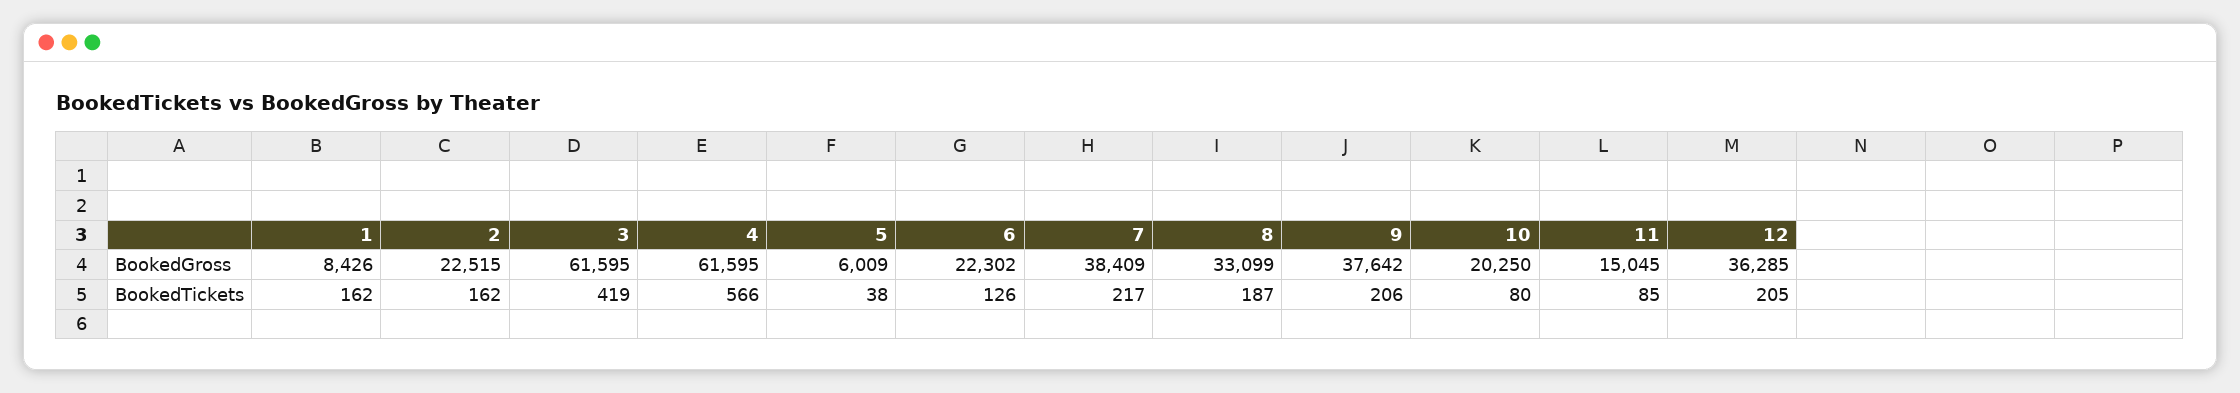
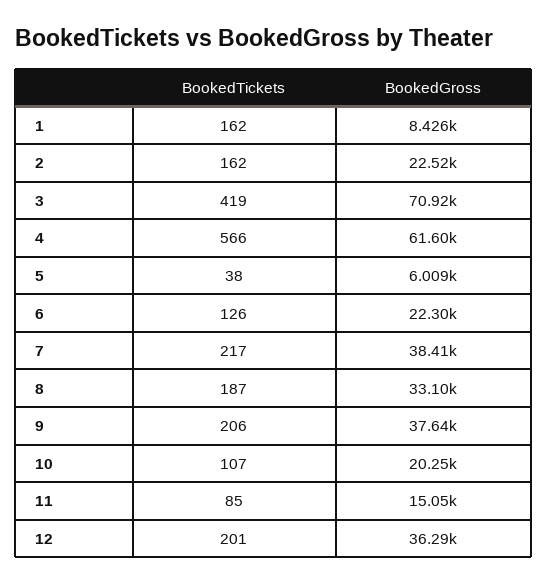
3, BookedGross: 61595 -> 70920
10, BookedTickets: 80 -> 107
12, BookedTickets: 205 -> 201

